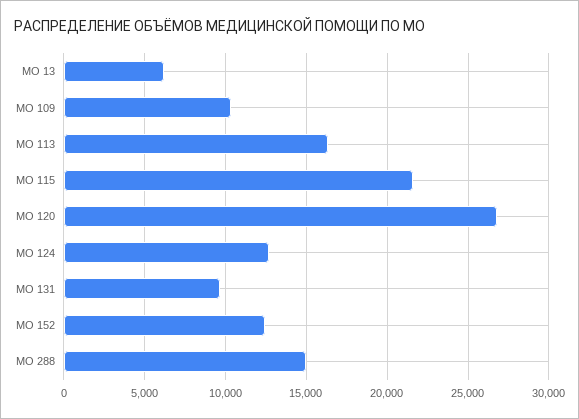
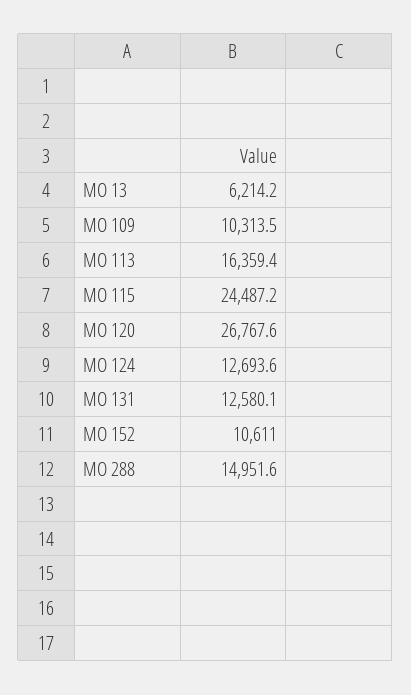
МО 115: 21500 -> 24487.2
МО 131: 9500 -> 12580.1
МО 152: 12500 -> 10611

